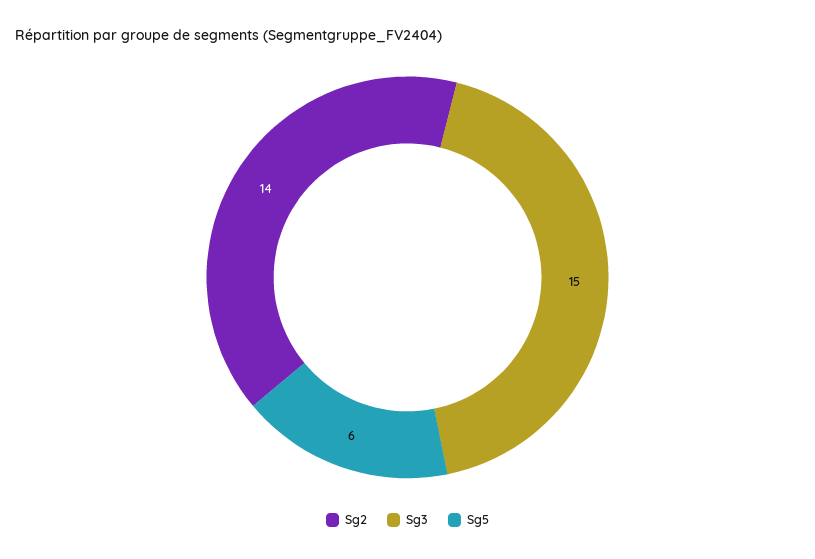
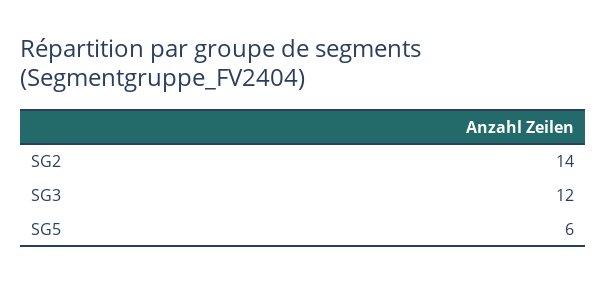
Sg3: 15 -> 12

